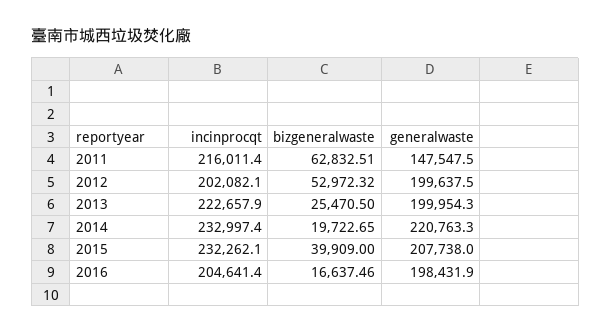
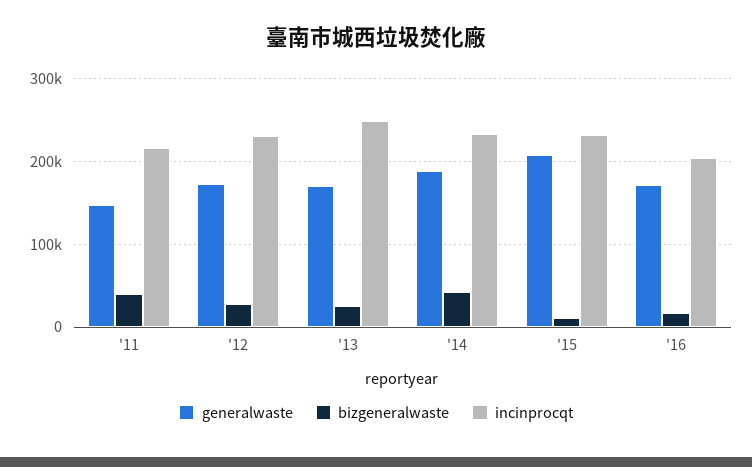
bizgeneralwaste, 2011: 62832.51 -> 40000
incinprocqt, 2012: 202082.1 -> 230000
bizgeneralwaste, 2012: 52972.32 -> 30000
generalwaste, 2012: 199637.5 -> 170000
incinprocqt, 2013: 222657.9 -> 250000
generalwaste, 2013: 199954.3 -> 170000
bizgeneralwaste, 2014: 19722.65 -> 40000
generalwaste, 2014: 220763.3 -> 190000
bizgeneralwaste, 2015: 39909 -> 10000
generalwaste, 2016: 198431.9 -> 170000

